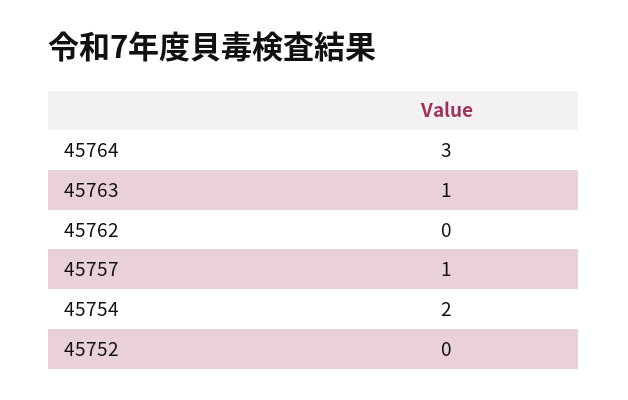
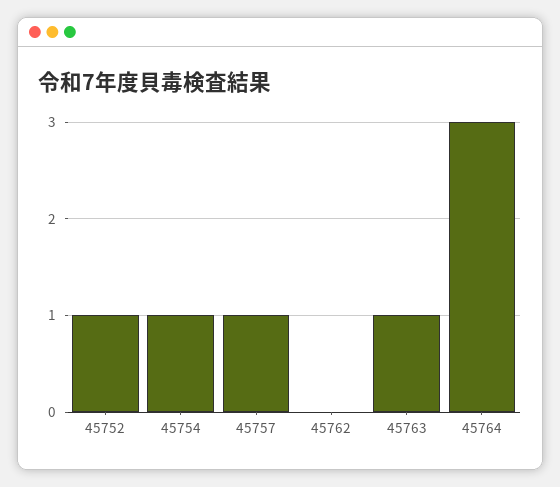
45754: 2 -> 1
45752: 0 -> 1

